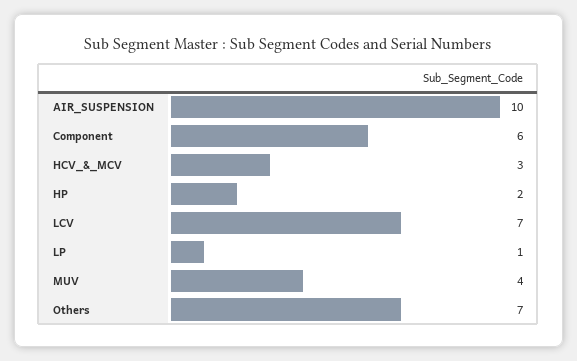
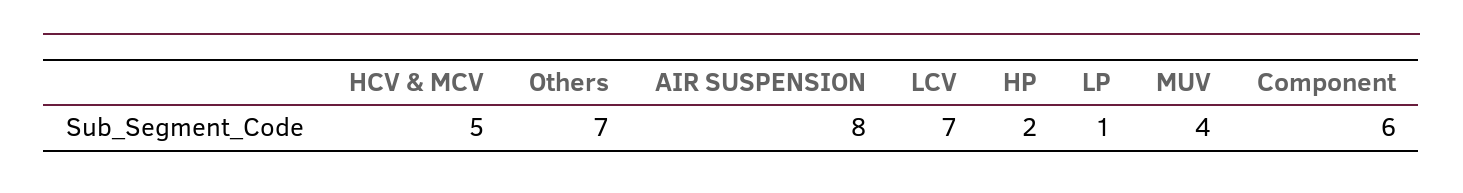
AIR_SUSPENSION: 10 -> 8
HCV_&_MCV: 3 -> 5

